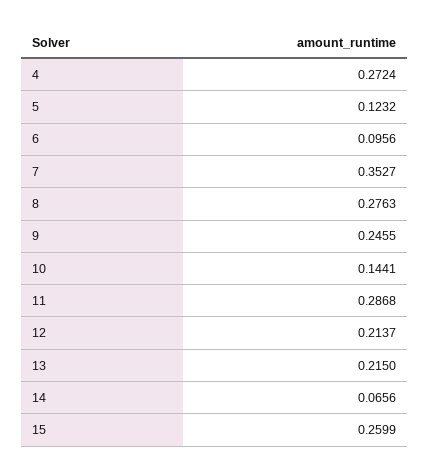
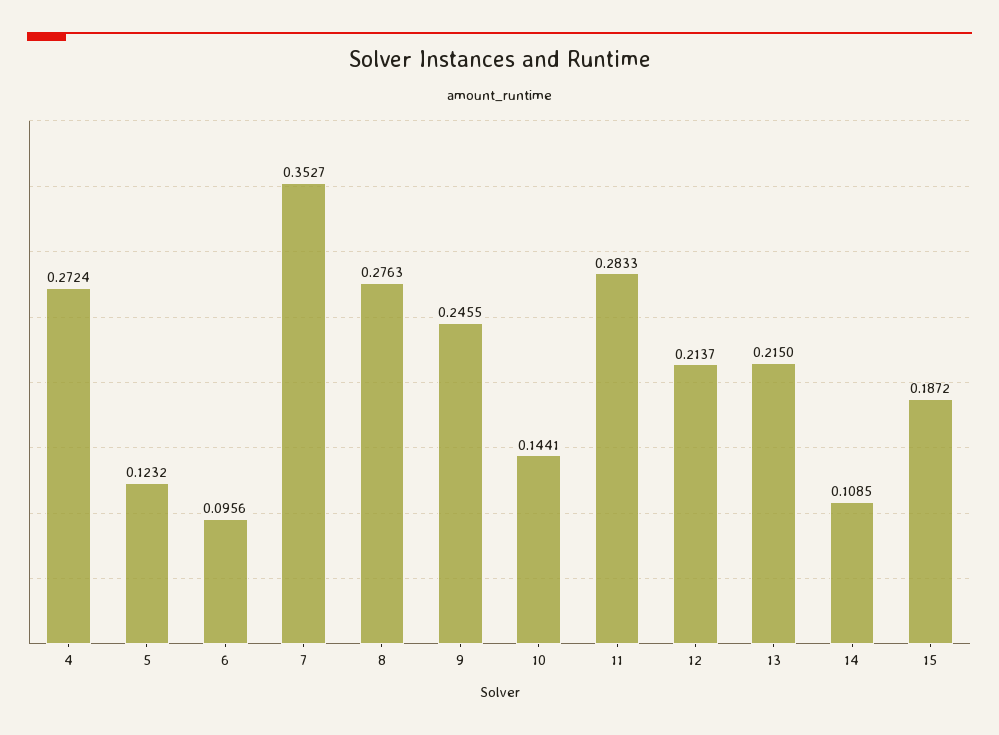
11: 0.2868 -> 0.2833
14: 0.0656 -> 0.1085
15: 0.2599 -> 0.1872

